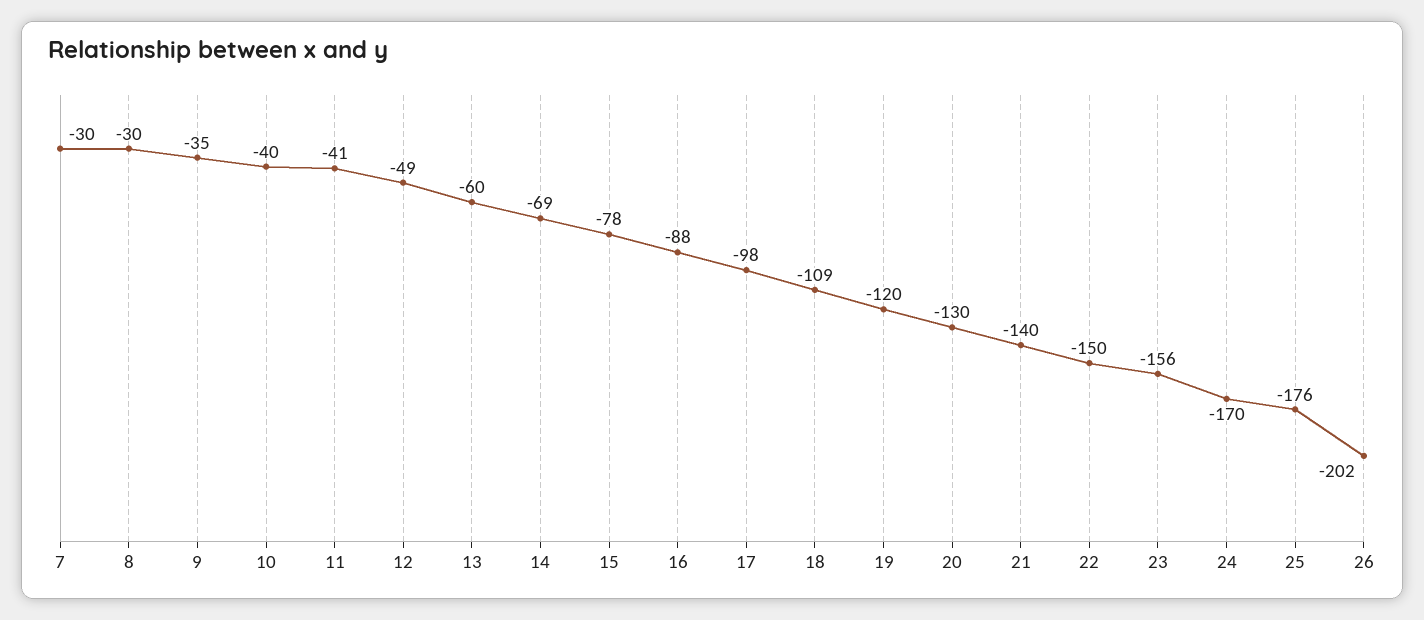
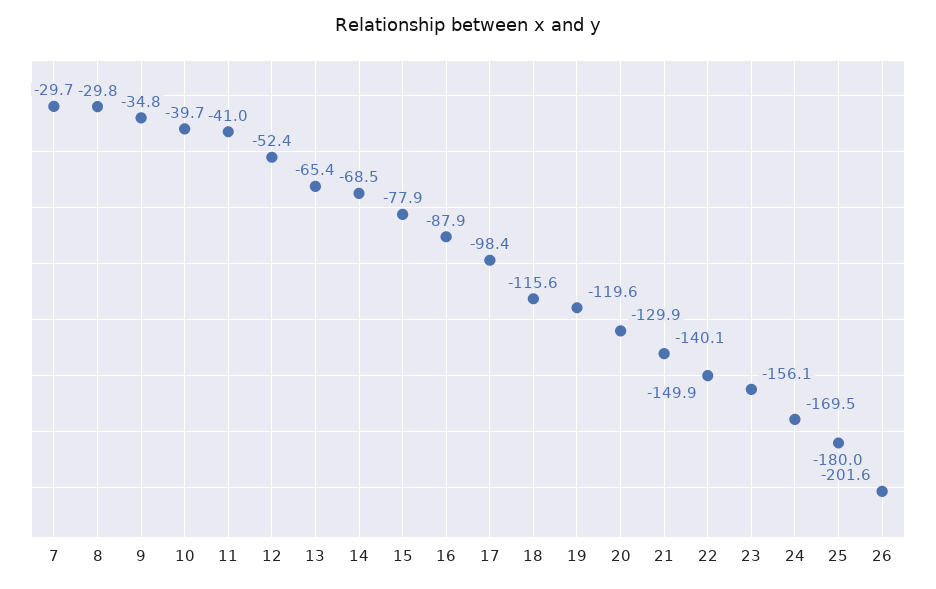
12: -49 -> -52.4
13: -60 -> -65.4
18: -109 -> -115.6
25: -176 -> -180

